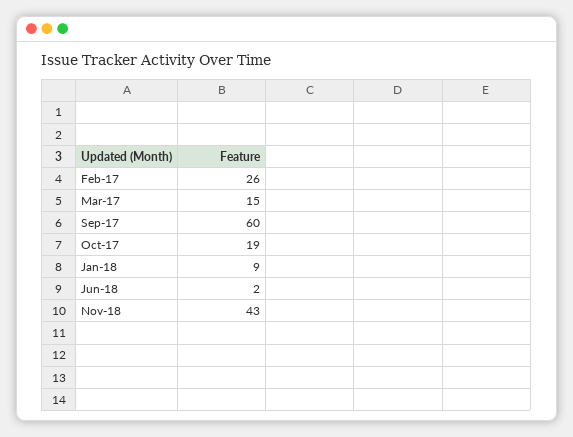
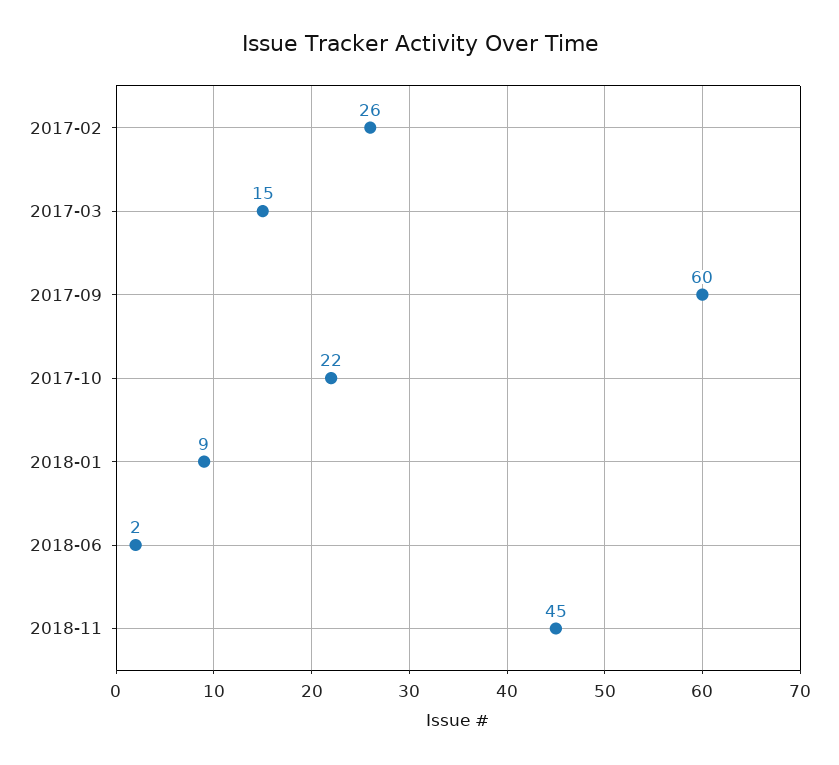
Oct-17: 19 -> 22
Nov-18: 43 -> 45

